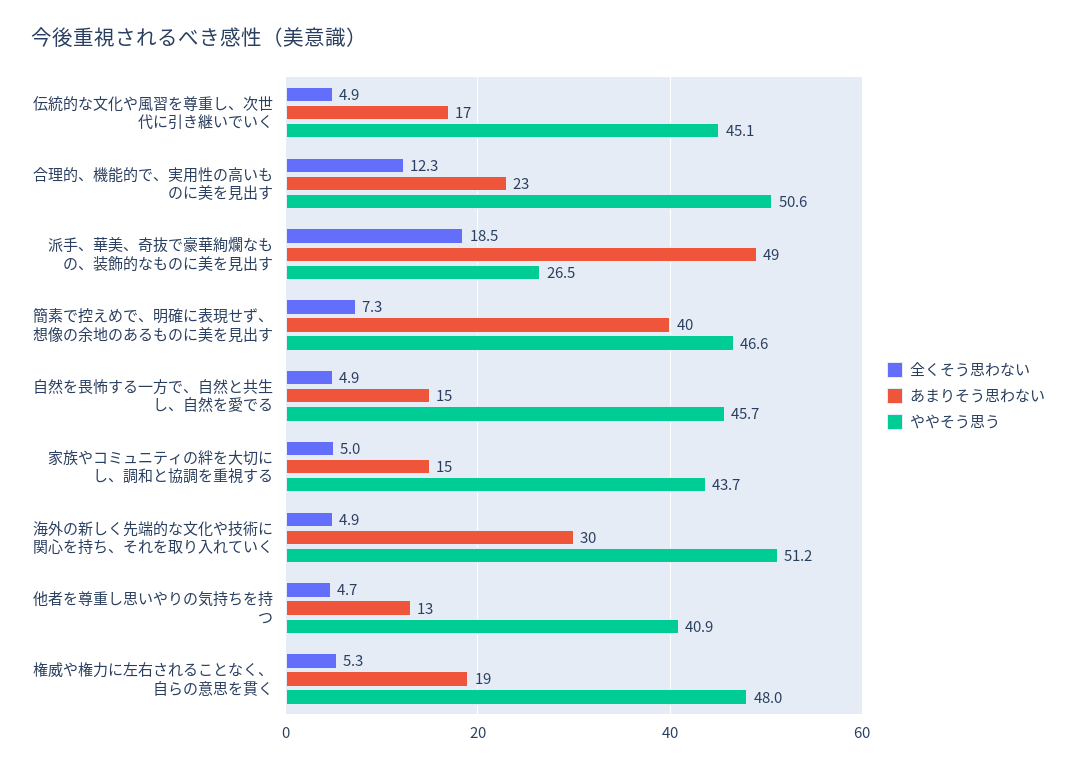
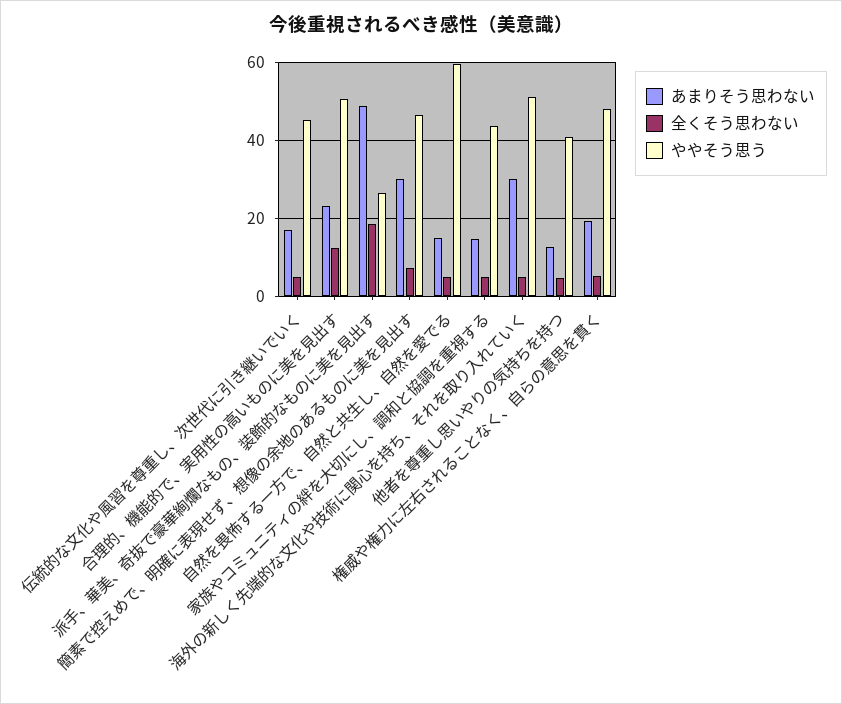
あまりそう思わない, 簡素で控えめで、明確に表現せず、想像の余地のあるものに美を見出す: 40 -> 30
ややそう思う, 自然を畏怖する一方で、自然と共生し、自然を愛でる: 45.7 -> 60

